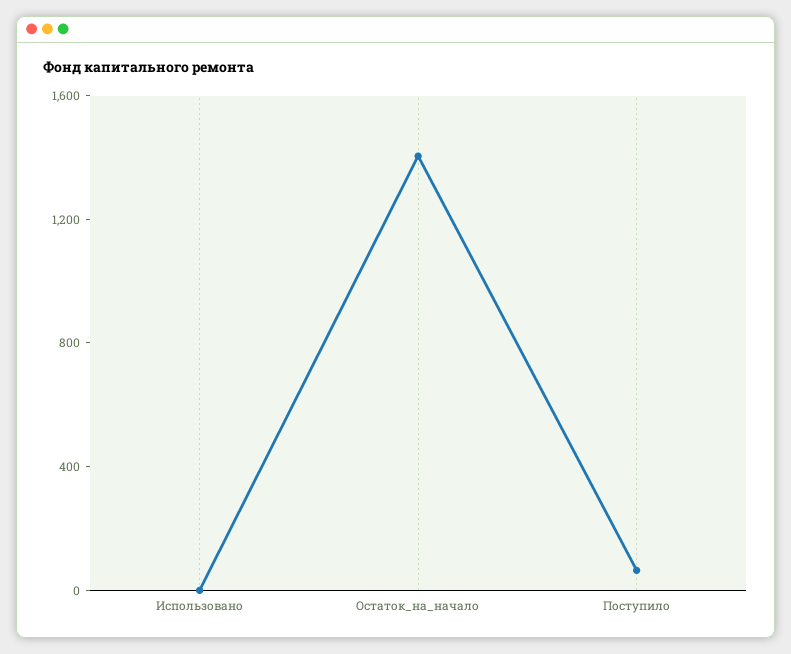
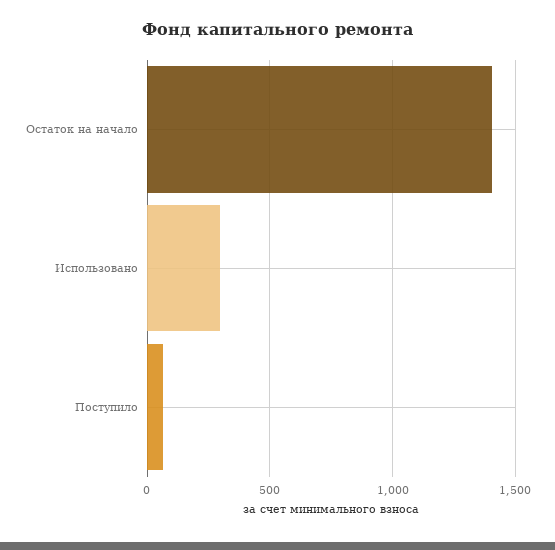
Использовано: 0 -> 300

